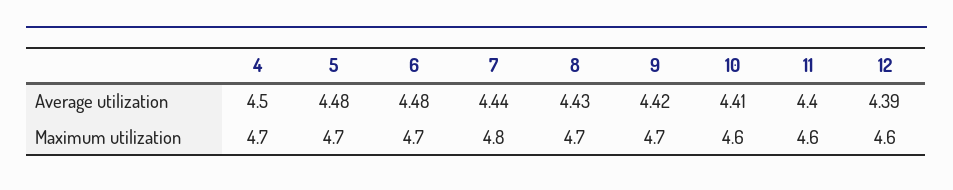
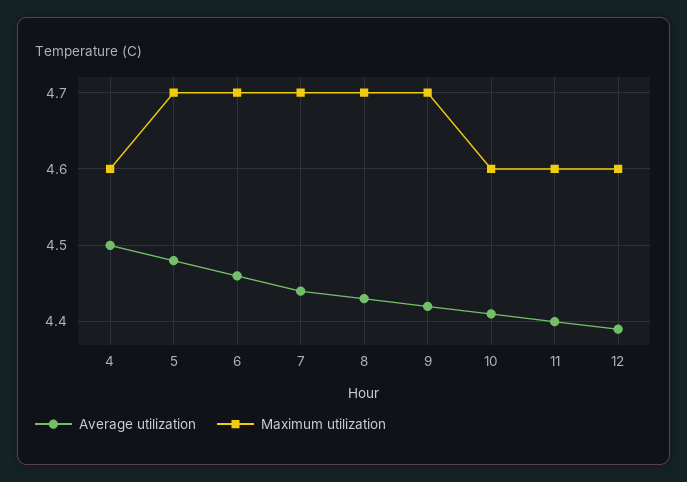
Average utilization, 6: 4.48 -> 4.46
Maximum utilization, 4: 4.7 -> 4.6
Maximum utilization, 7: 4.8 -> 4.7

